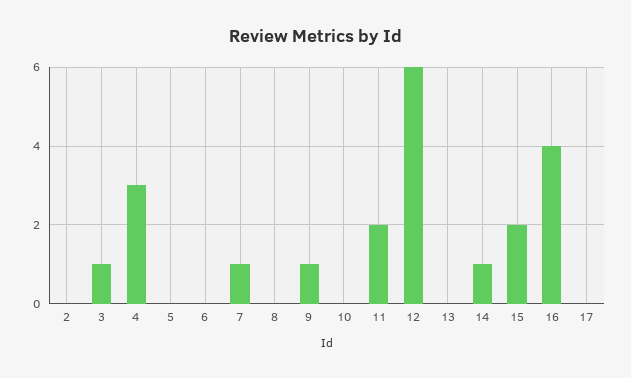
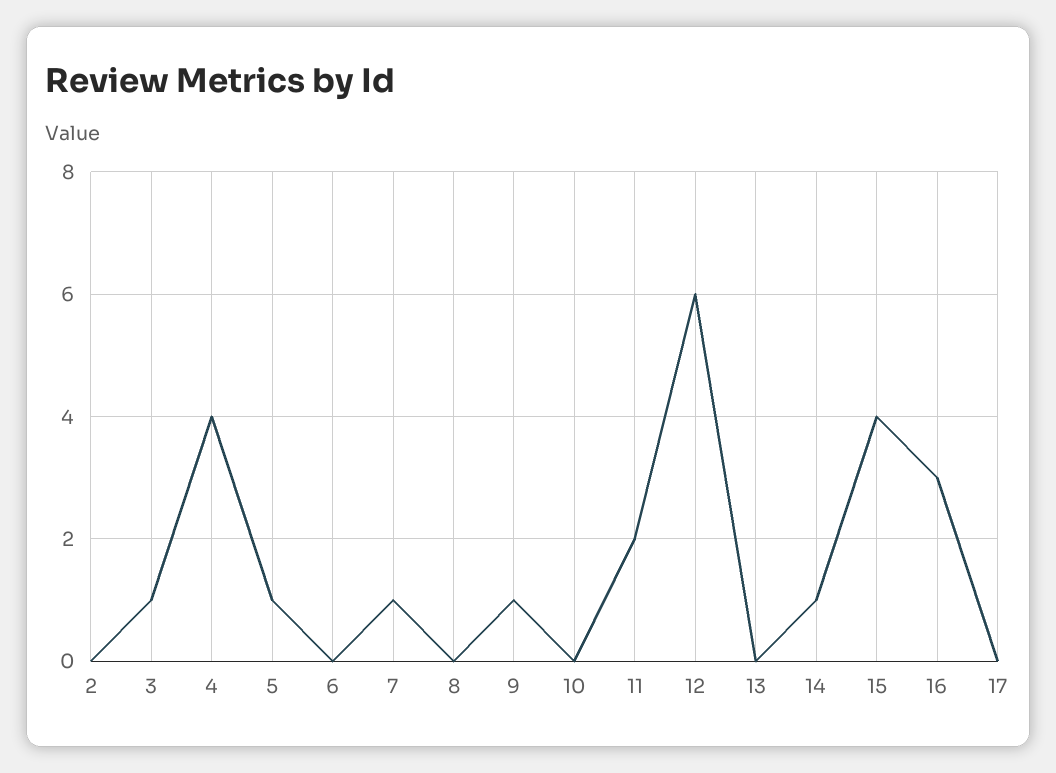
4: 3 -> 4
5: 0 -> 1
15: 2 -> 4
16: 4 -> 3

